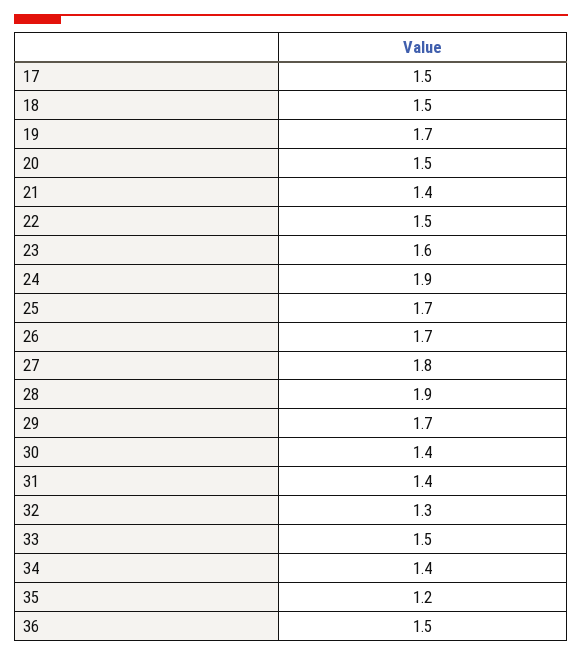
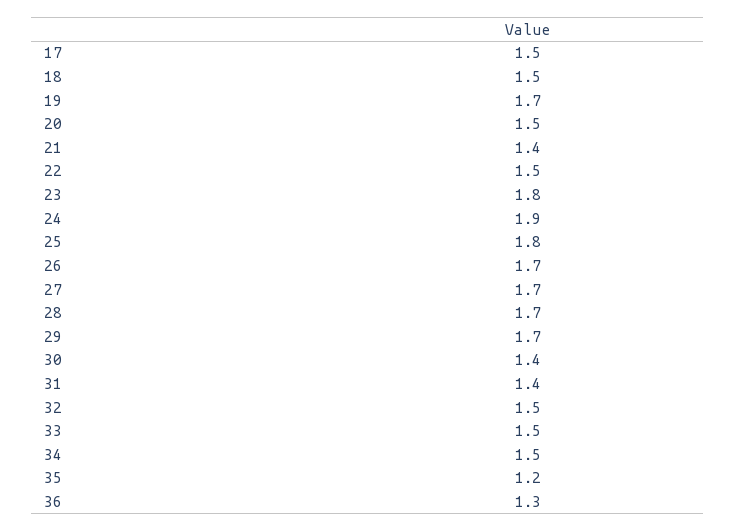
23: 1.6 -> 1.8
25: 1.7 -> 1.8
27: 1.8 -> 1.7
28: 1.9 -> 1.7
32: 1.3 -> 1.5
34: 1.4 -> 1.5
36: 1.5 -> 1.3

